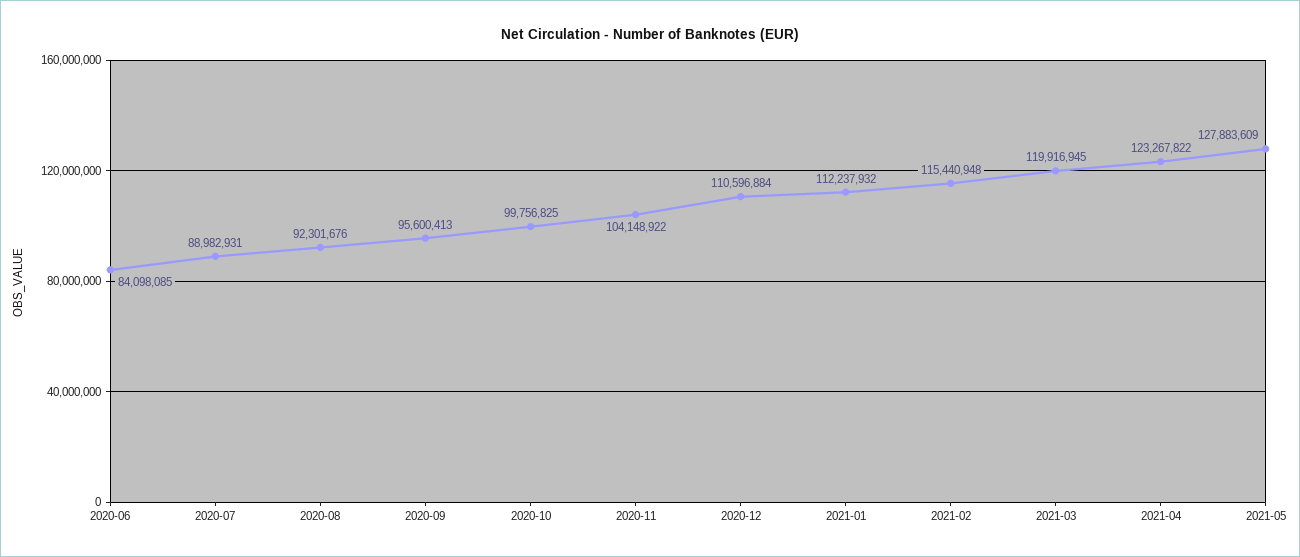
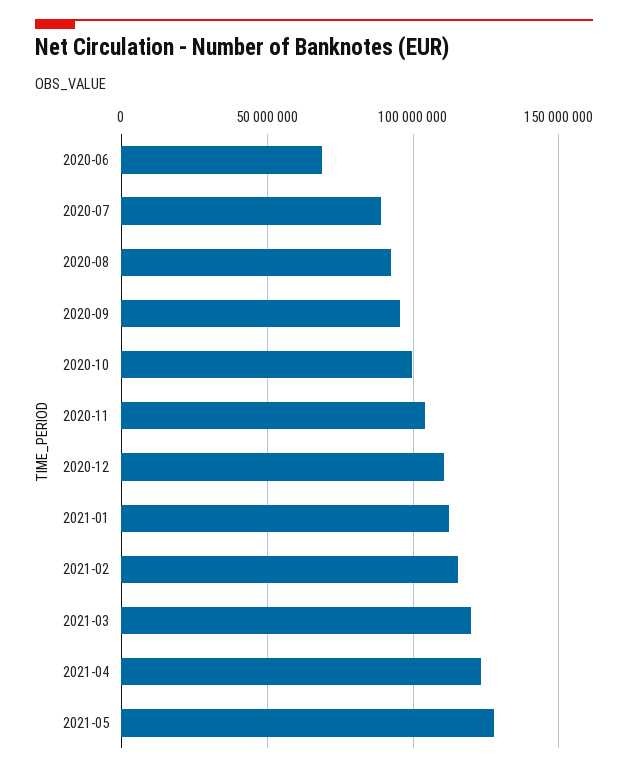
2020-06: 84098085 -> 70000000

